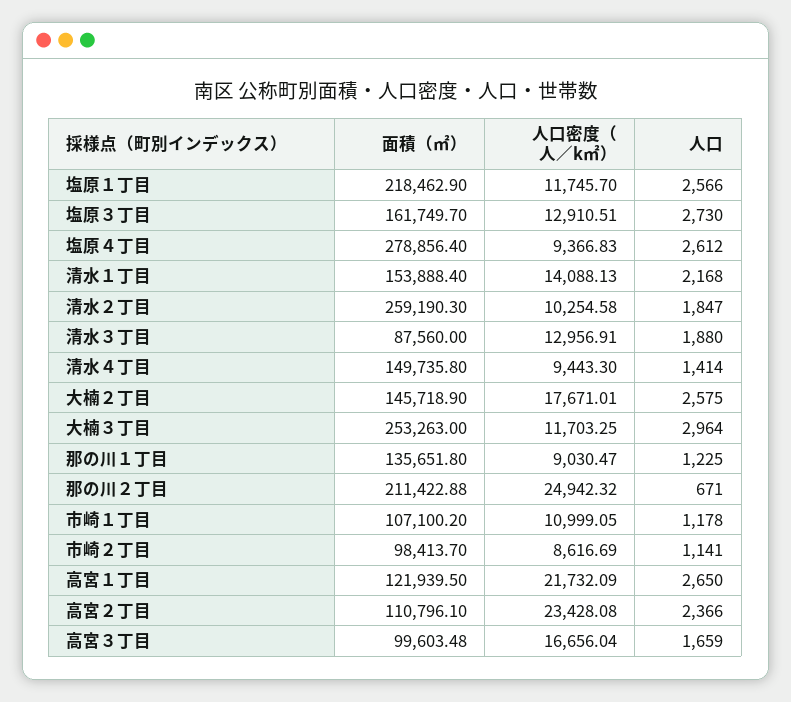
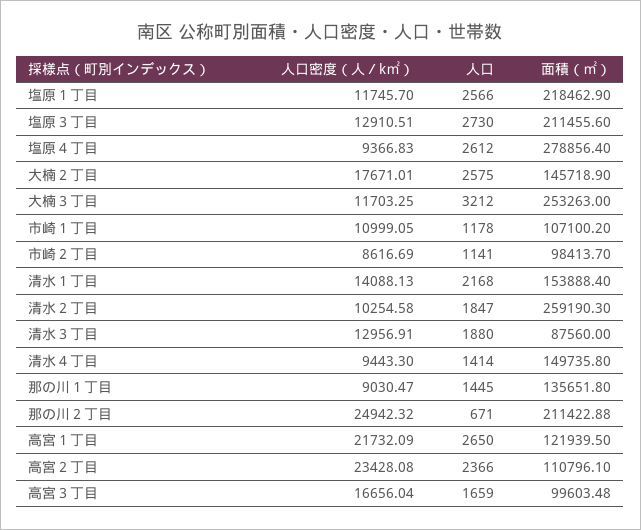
面積（㎡）, 塩原３丁目: 161749.7 -> 211455.6
人口, 大楠３丁目: 2964 -> 3212
人口, 那の川１丁目: 1225 -> 1445

